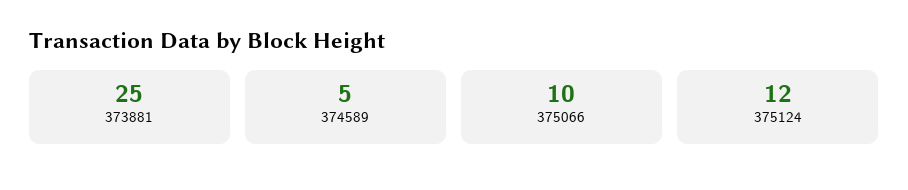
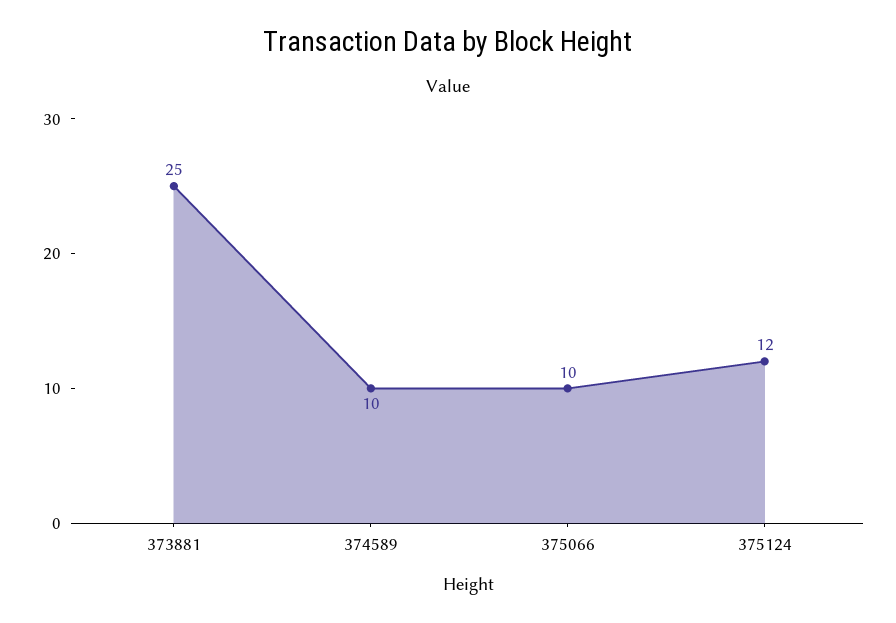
374589: 5 -> 10

